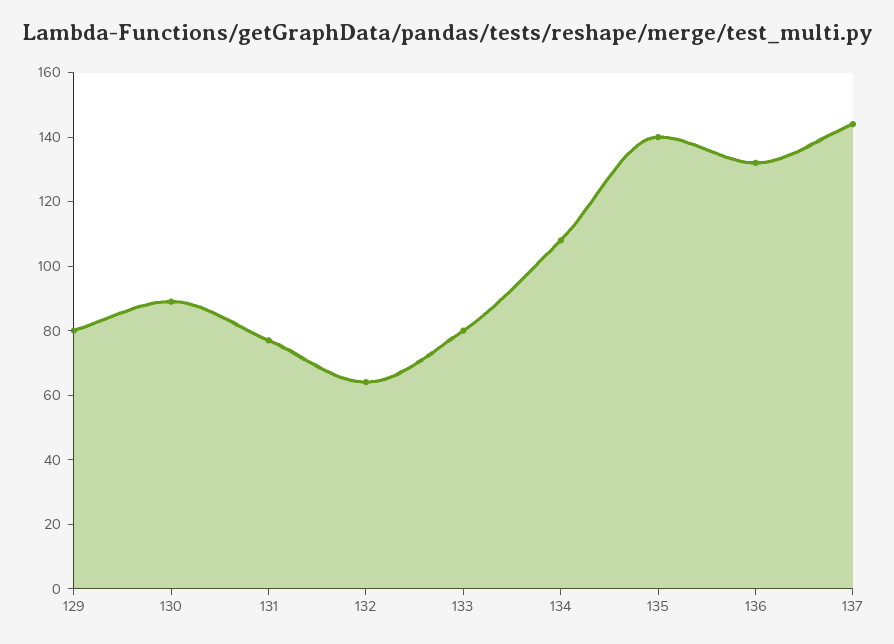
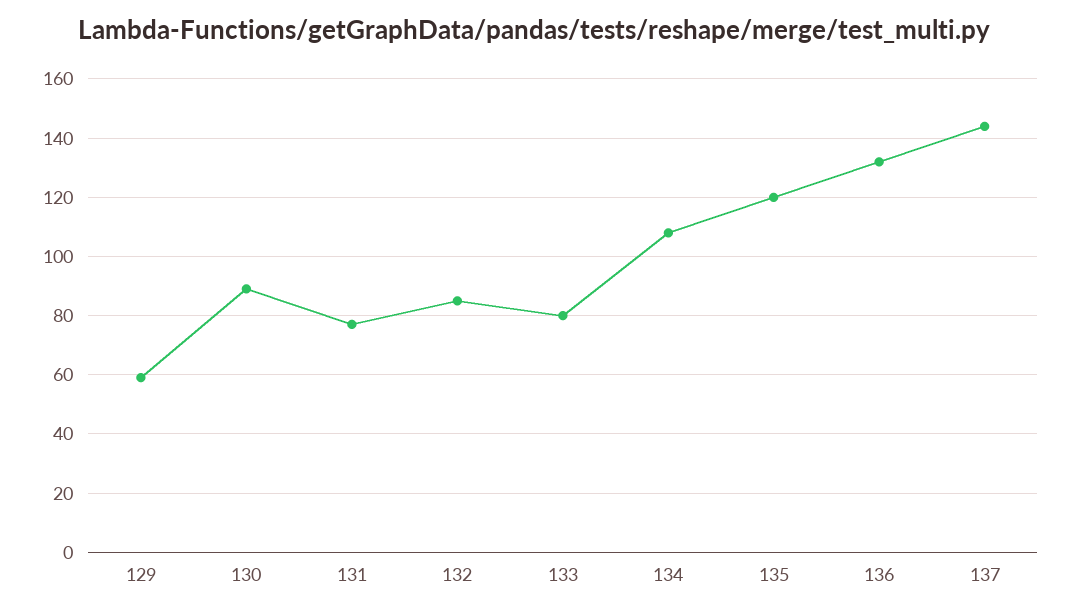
129: 80 -> 60
132: 65 -> 85
135: 140 -> 120

